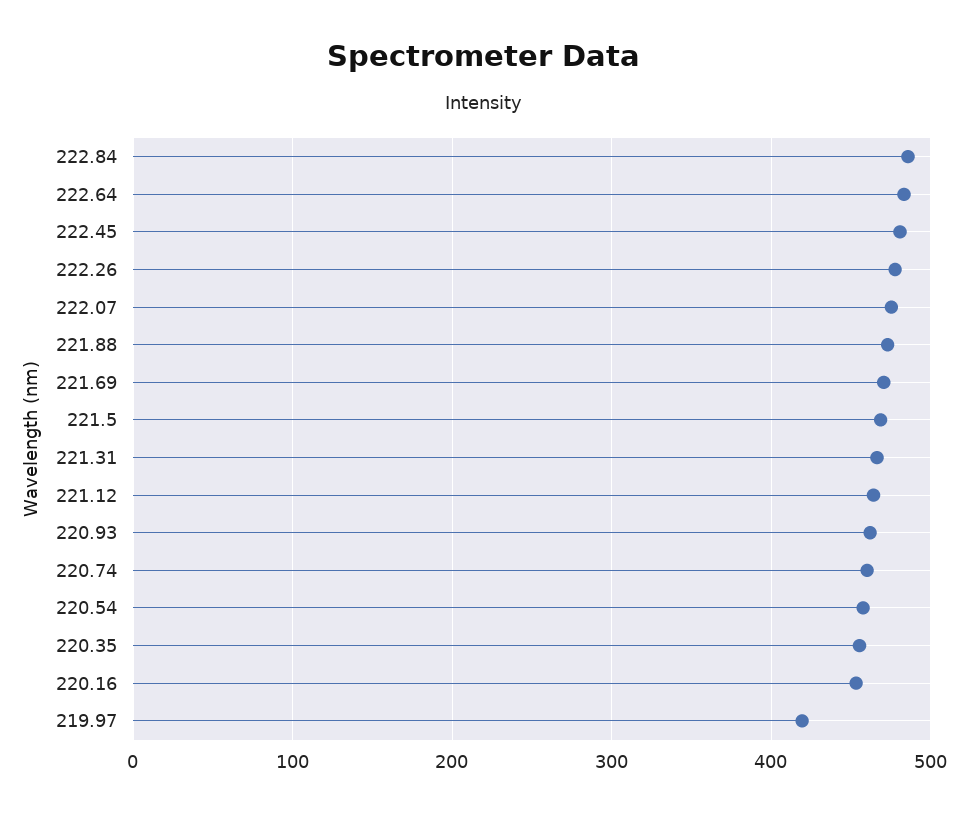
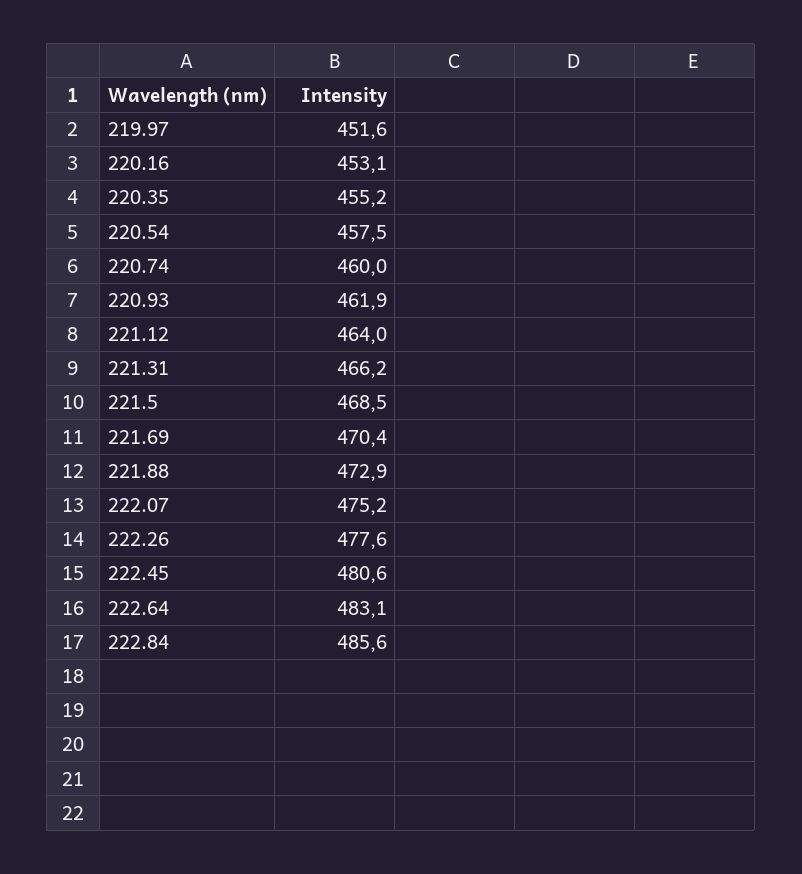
219.97: 420 -> 451.6

